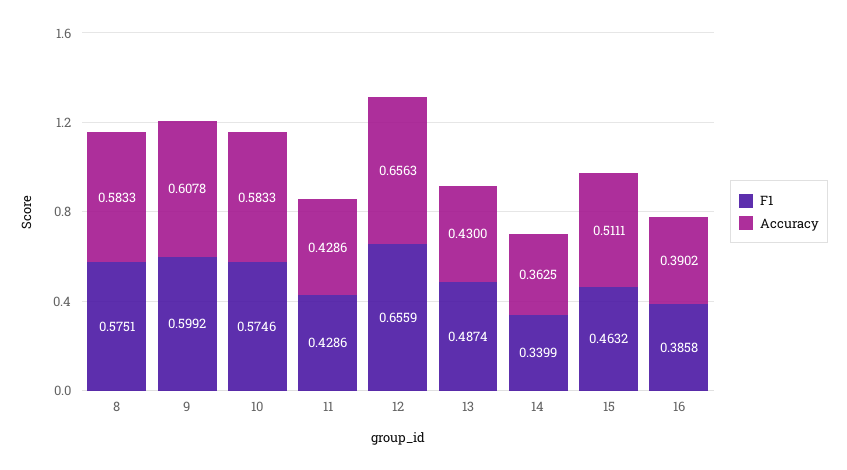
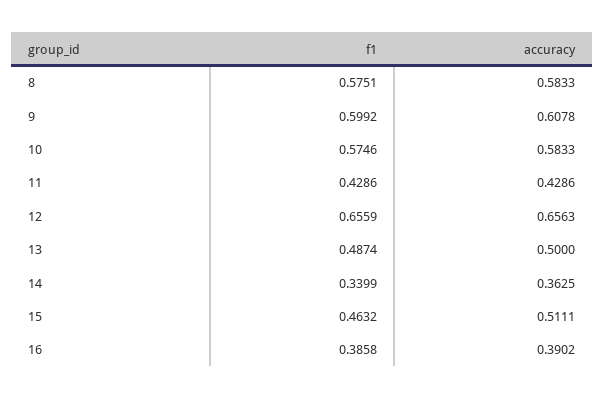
Accuracy, 13: 0.43 -> 0.5

